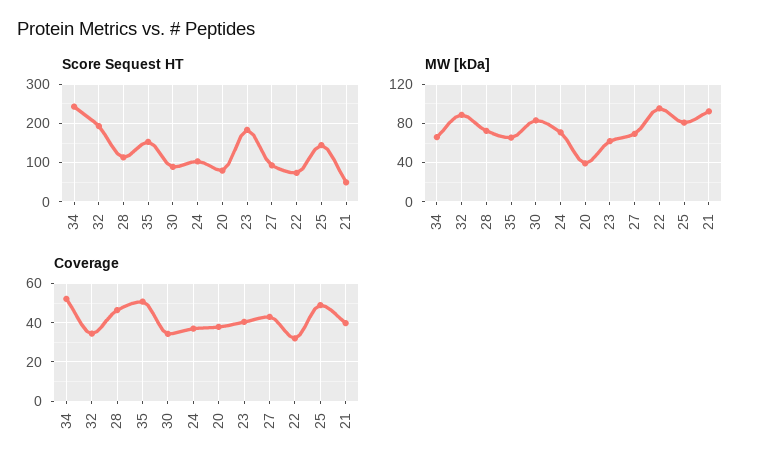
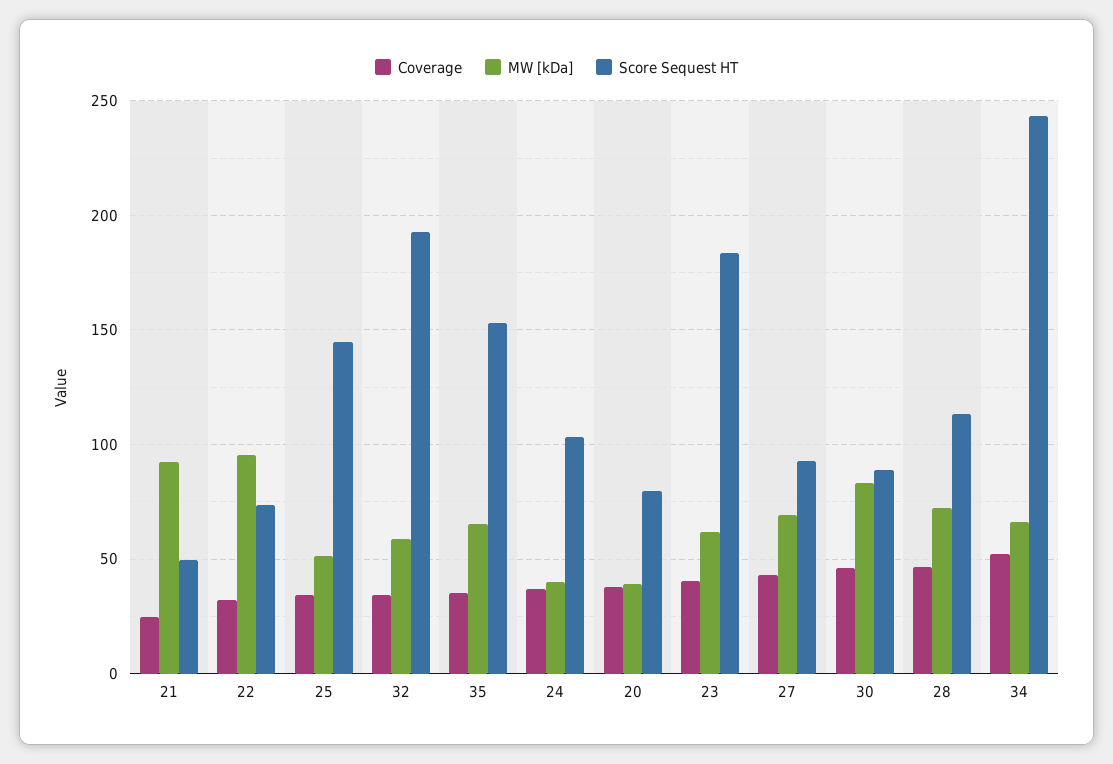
MW [kDa], 32: 90 -> 60
MW [kDa], 24: 70 -> 40
MW [kDa], 25: 80 -> 50
Coverage, 35: 50 -> 35
Coverage, 30: 35 -> 45
Coverage, 25: 50 -> 35
Coverage, 21: 40 -> 25

